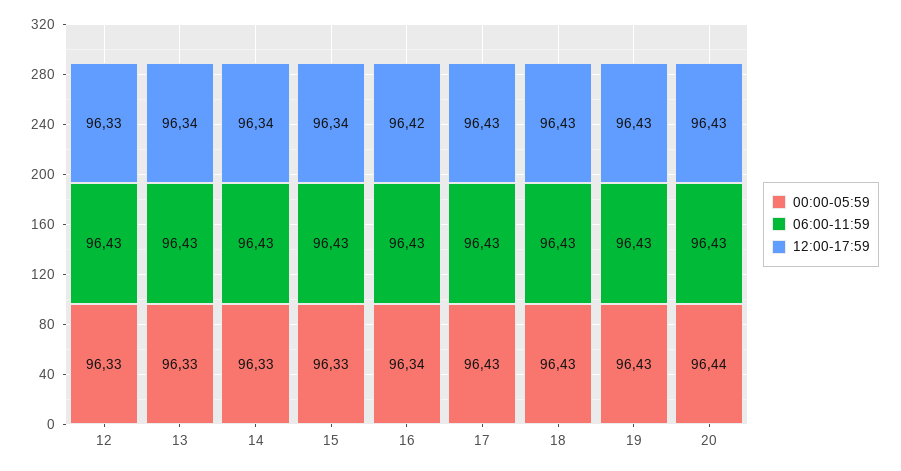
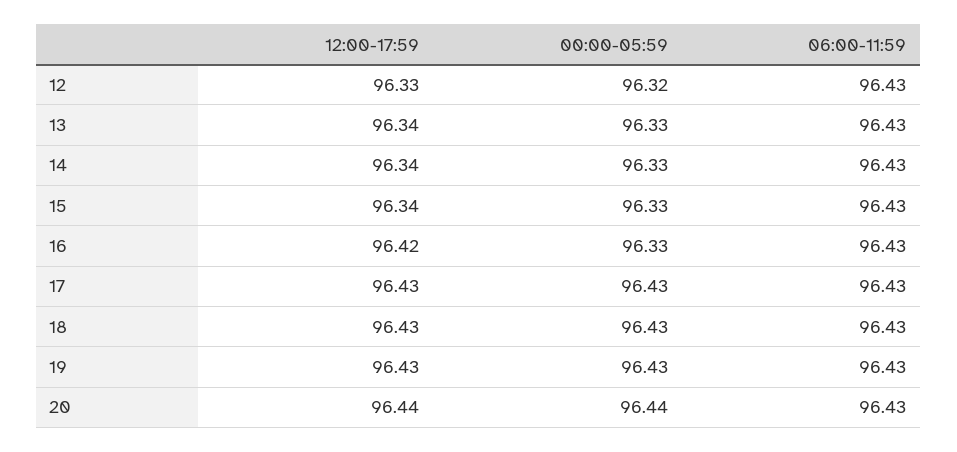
00:00-05:59, 12: 96.33 -> 96.32
00:00-05:59, 16: 96.34 -> 96.33
12:00-17:59, 20: 96.43 -> 96.44

